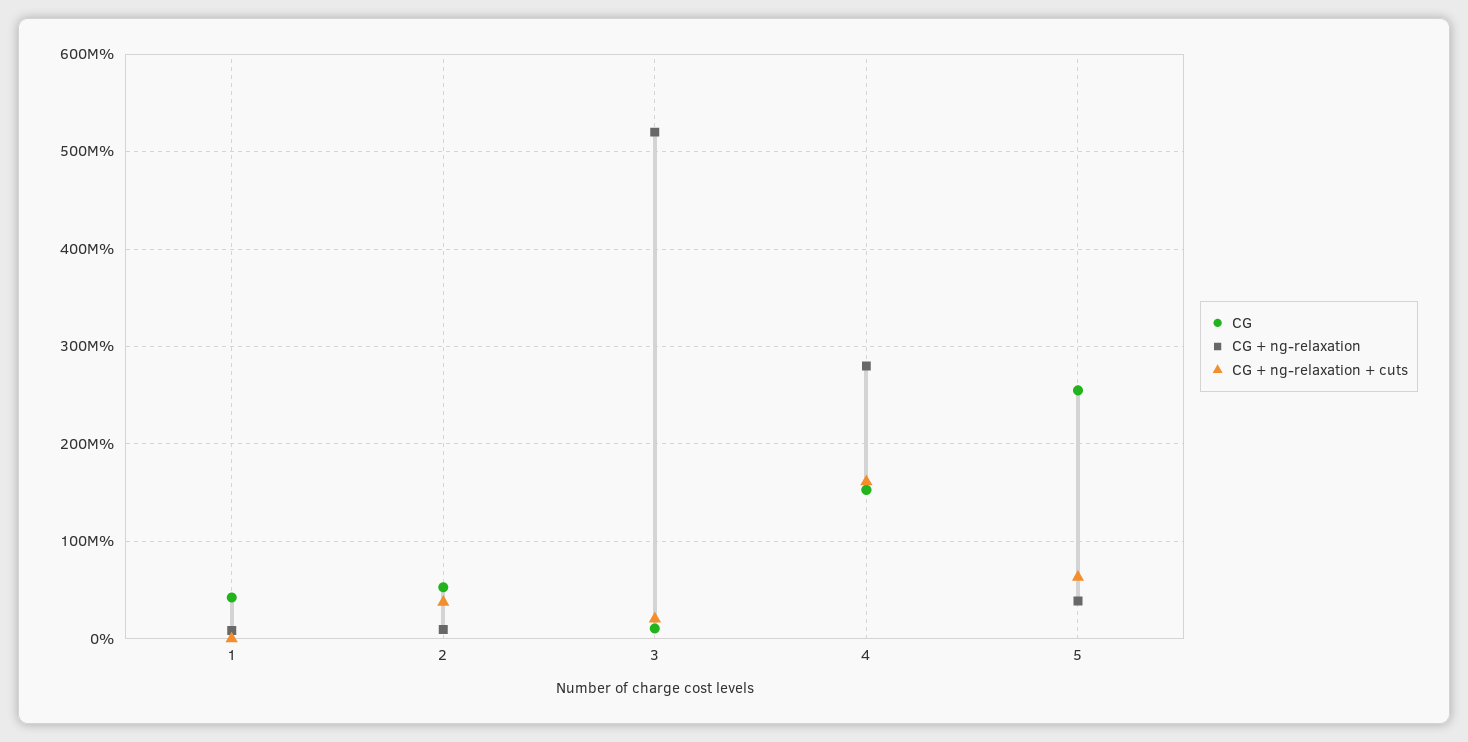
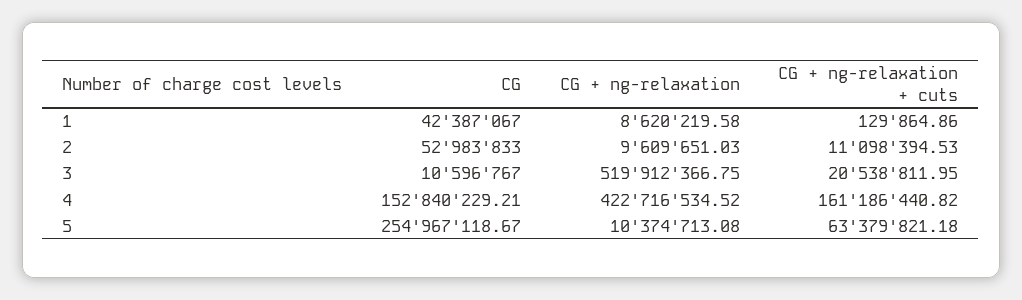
CG + ng-relaxation + cuts, 2: 40000000 -> 11098394.53
CG + ng-relaxation, 4: 280000000 -> 422716534.52
CG + ng-relaxation, 5: 40000000 -> 10374713.08

